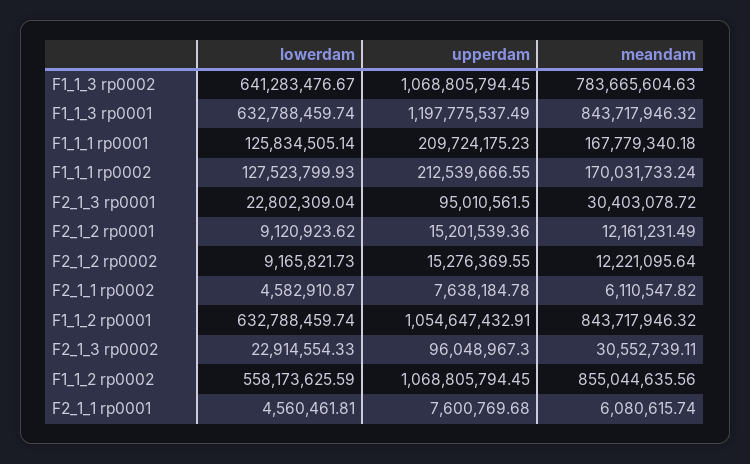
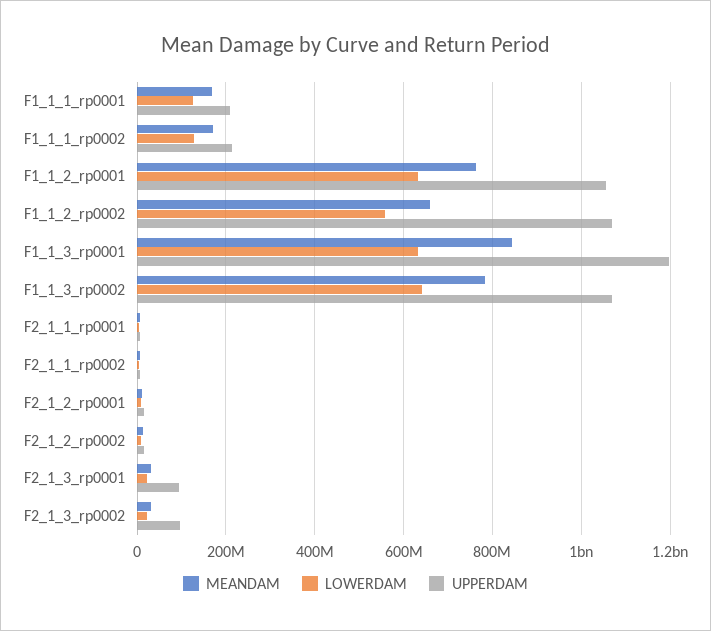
meandam, F1_1_2 rp0001: 843717946.32 -> 760000000
meandam, F1_1_2 rp0002: 855044635.56 -> 660000000

